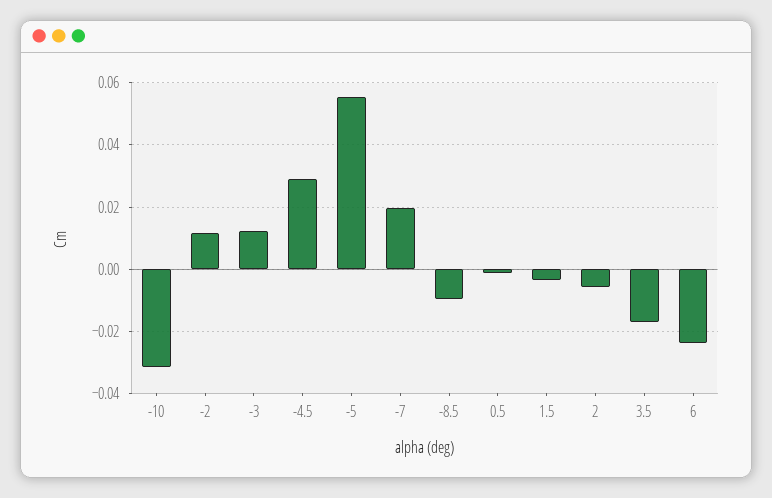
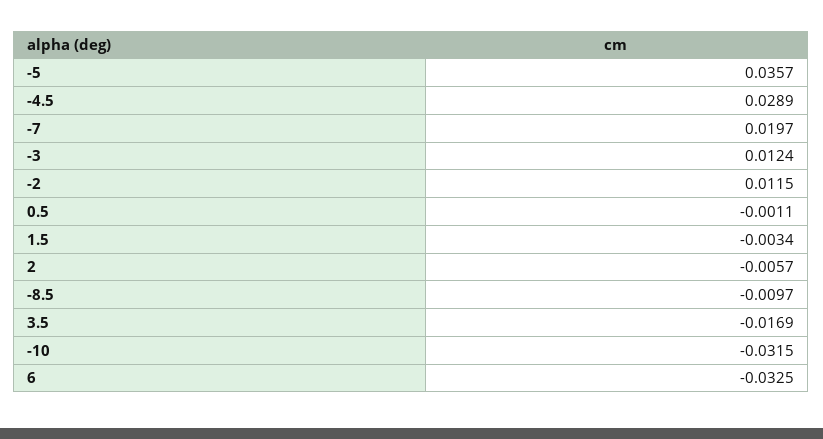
-5: 0.056 -> 0.0357
6: -0.024 -> -0.0325

